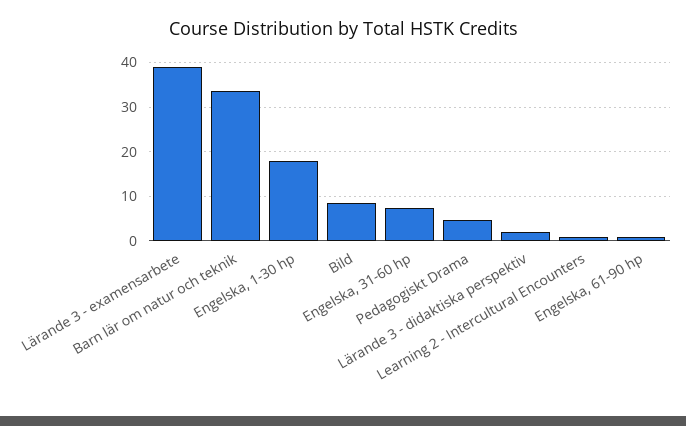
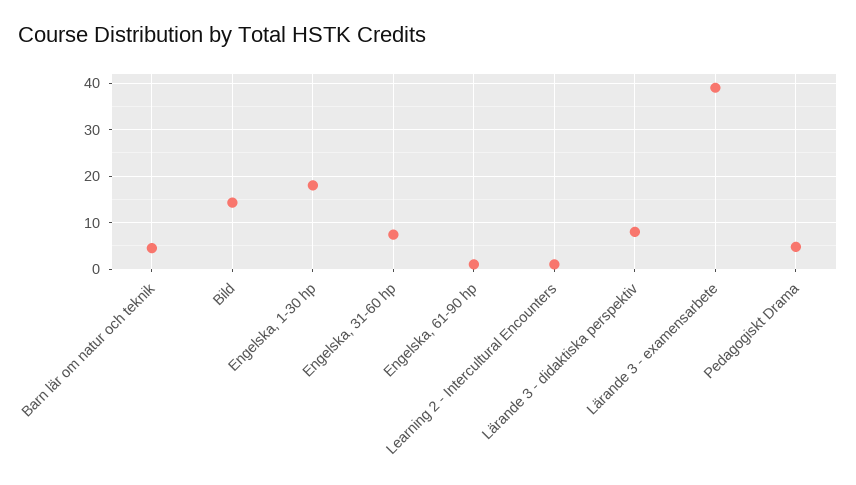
Barn lär om natur och teknik: 34 -> 4
Bild: 8 -> 14
Lärande 3 - didaktiska perspektiv: 2 -> 8

